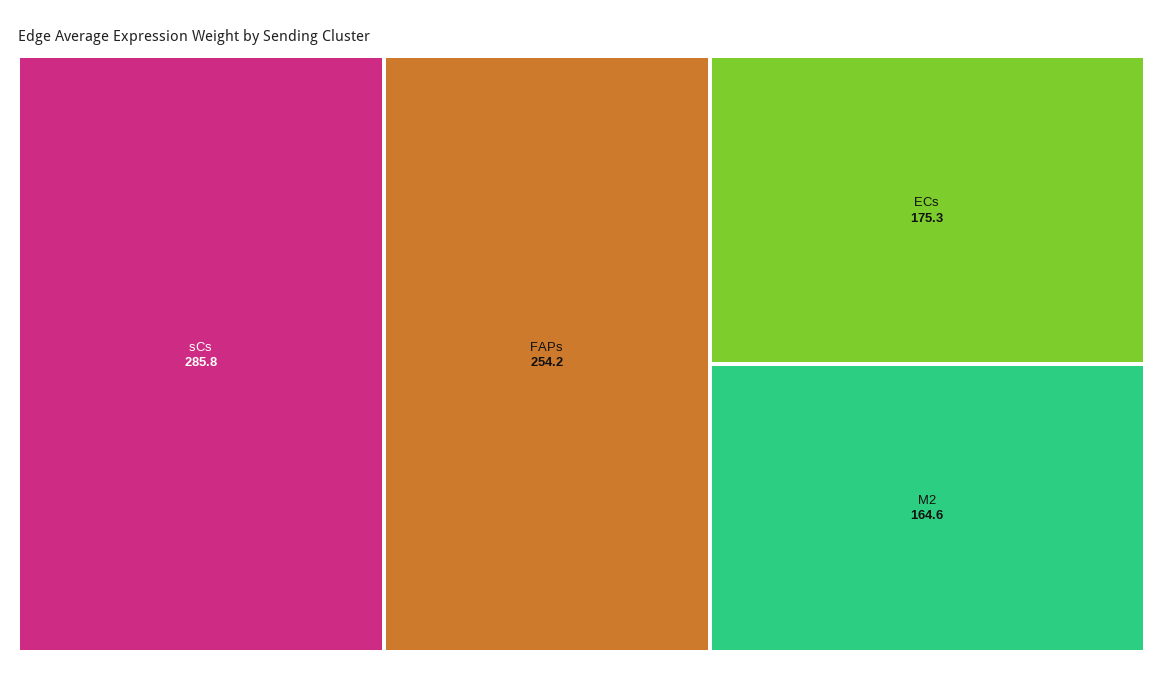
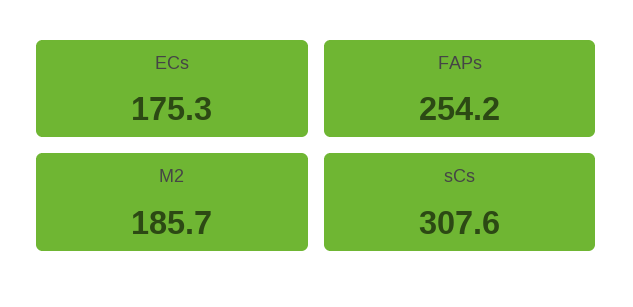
sCs: 285.8 -> 307.6
M2: 164.6 -> 185.7

